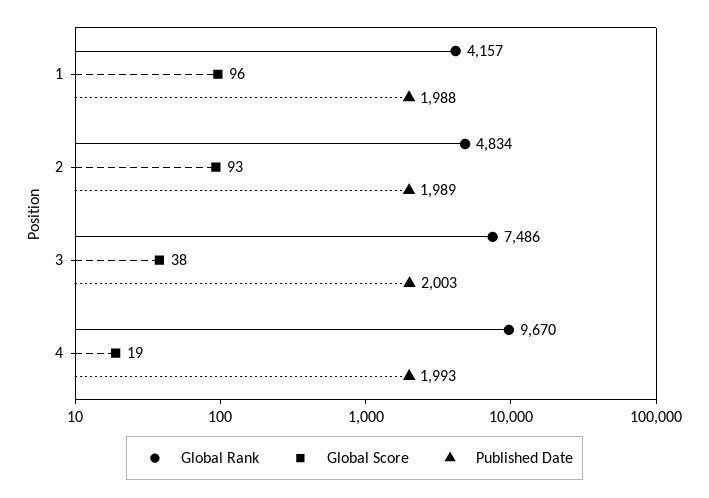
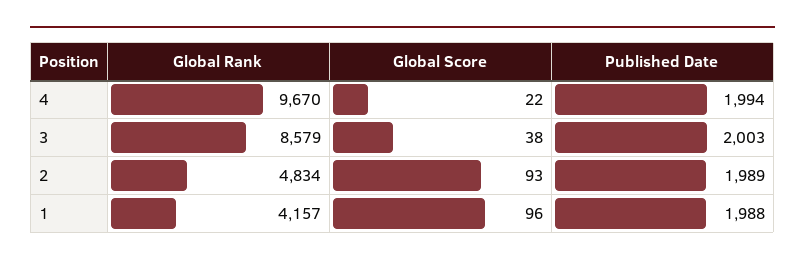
Global Rank, 3: 7486 -> 8579
Global Score, 4: 19 -> 22
Published Date, 4: 1993 -> 1994

